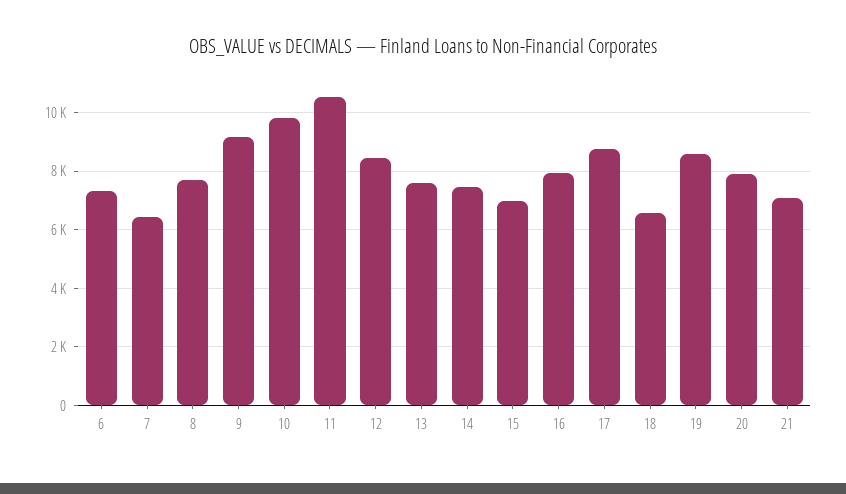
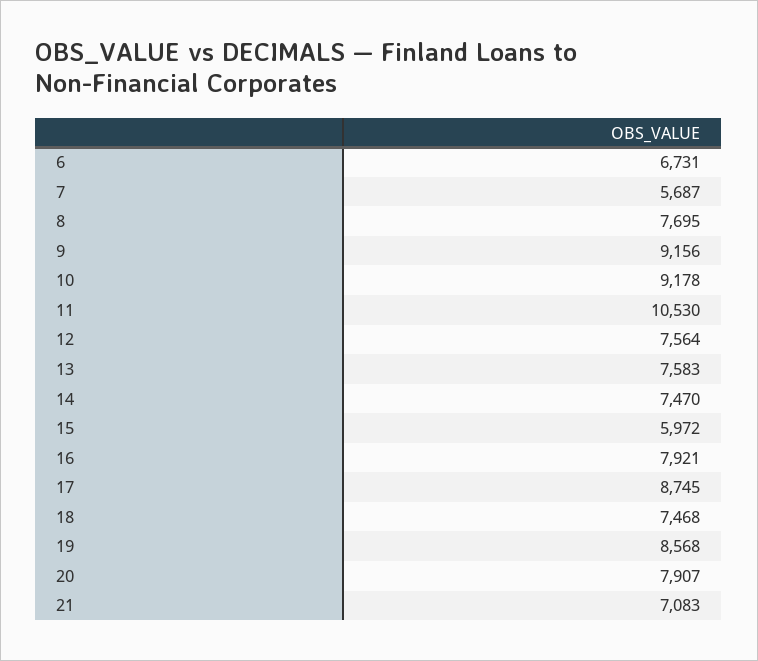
6: 7250 -> 6731
7: 6500 -> 5687
10: 9750 -> 9178
12: 8500 -> 7564
15: 7000 -> 5972
18: 6500 -> 7468

